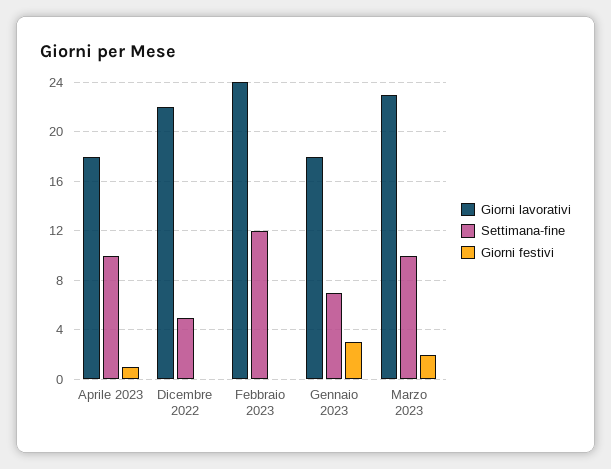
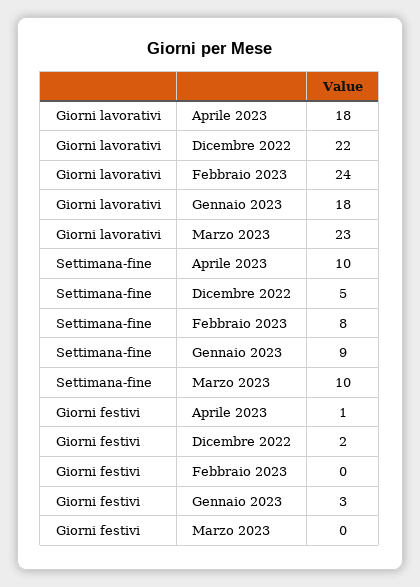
Giorni festivi, Dicembre 2022: 0 -> 2
Settimana-fine, Febbraio 2023: 12 -> 8
Settimana-fine, Gennaio 2023: 7 -> 9
Giorni festivi, Marzo 2023: 2 -> 0

